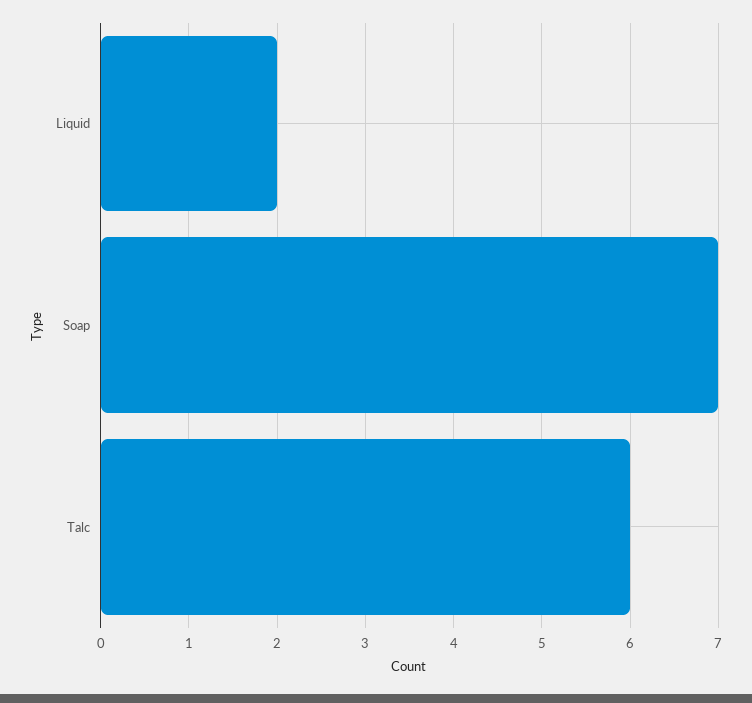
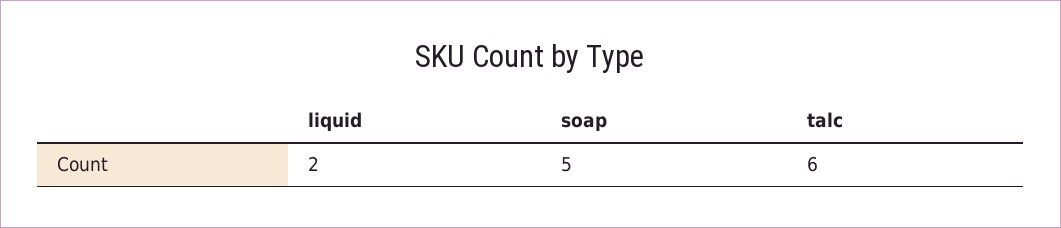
Soap: 7 -> 5

